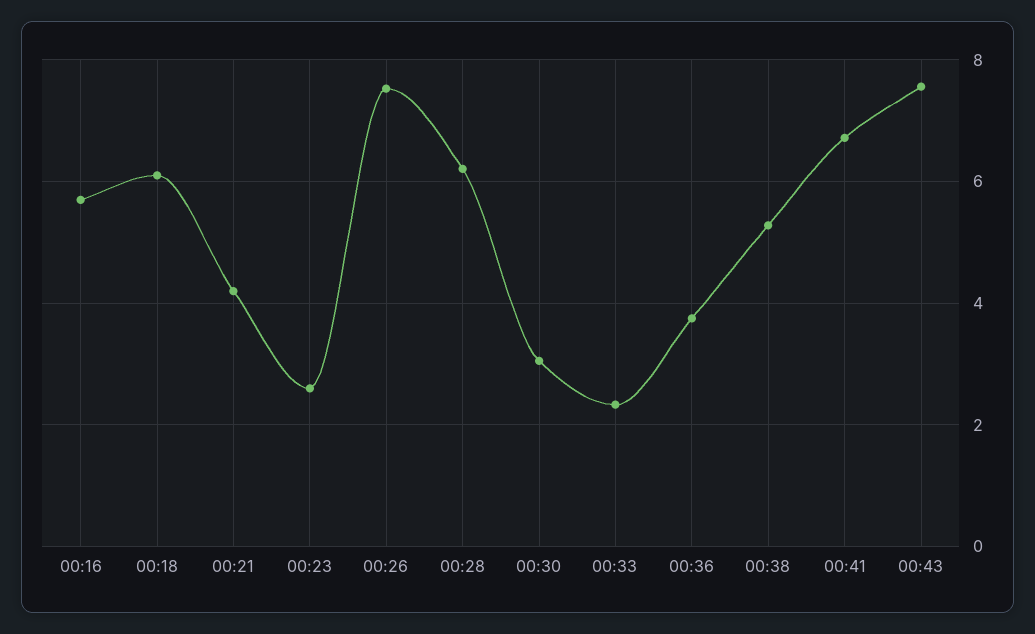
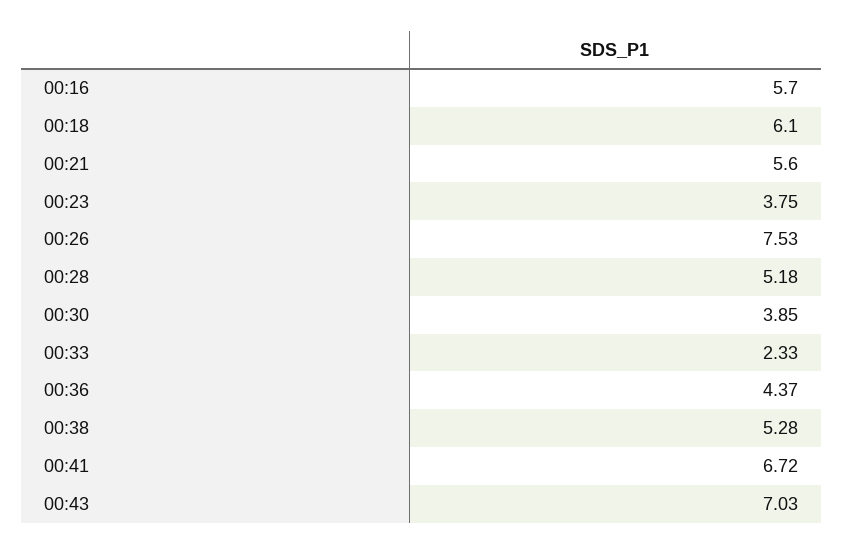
00:21: 4.2 -> 5.6
00:23: 2.6 -> 3.75
00:28: 6.2 -> 5.18
00:30: 3 -> 3.85
00:36: 3.8 -> 4.37
00:43: 7.6 -> 7.03

